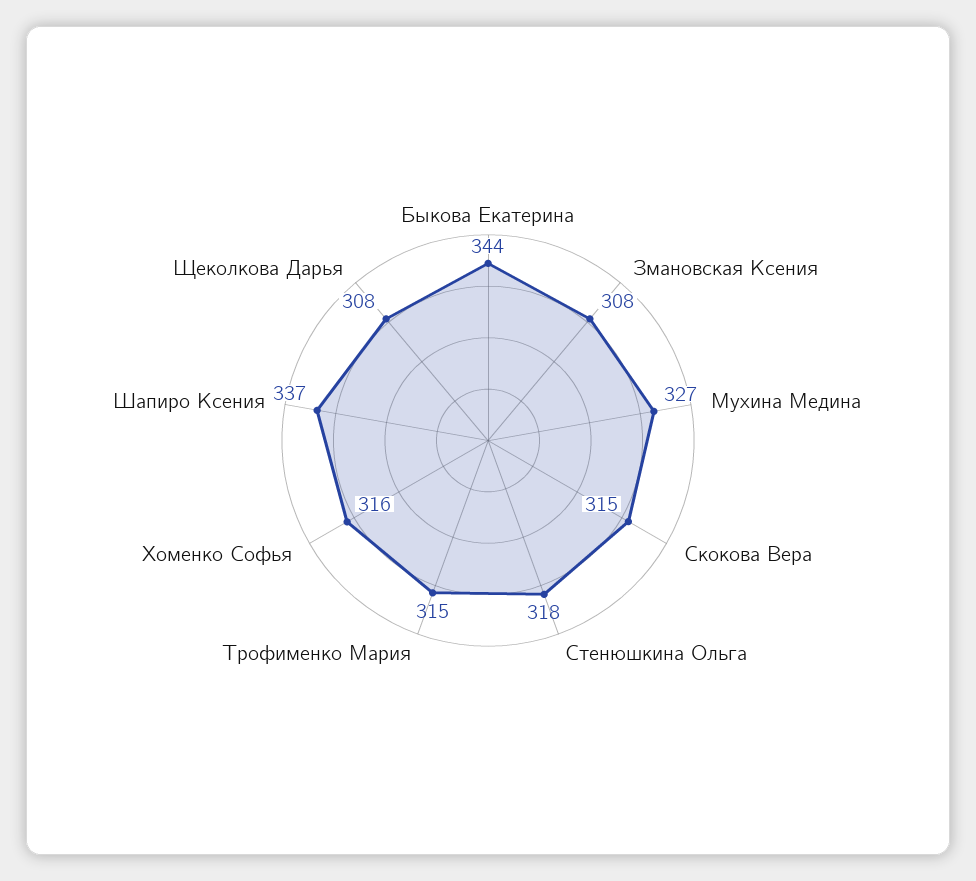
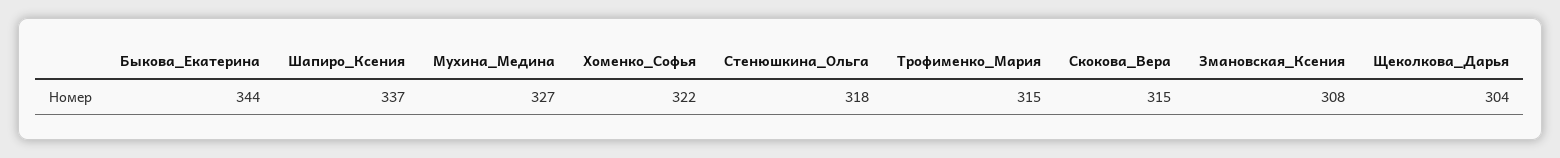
Хоменко Софья: 316 -> 322
Щеколкова Дарья: 308 -> 304

